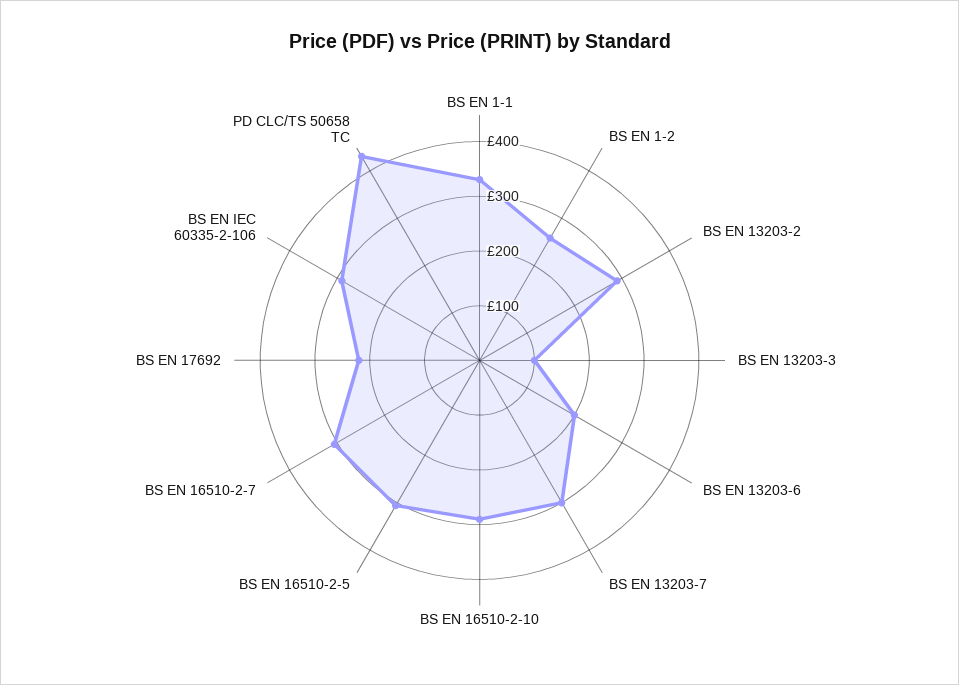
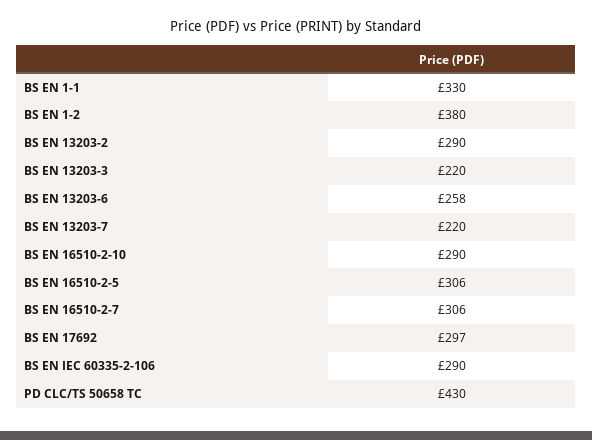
BS EN 1-2: 260 -> 380
BS EN 13203-3: 100 -> 220
BS EN 13203-6: 200 -> 258
BS EN 13203-7: 300 -> 220
BS EN 17692: 220 -> 297

